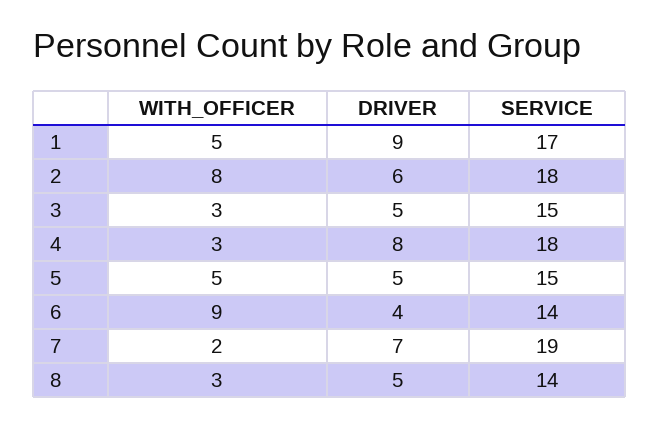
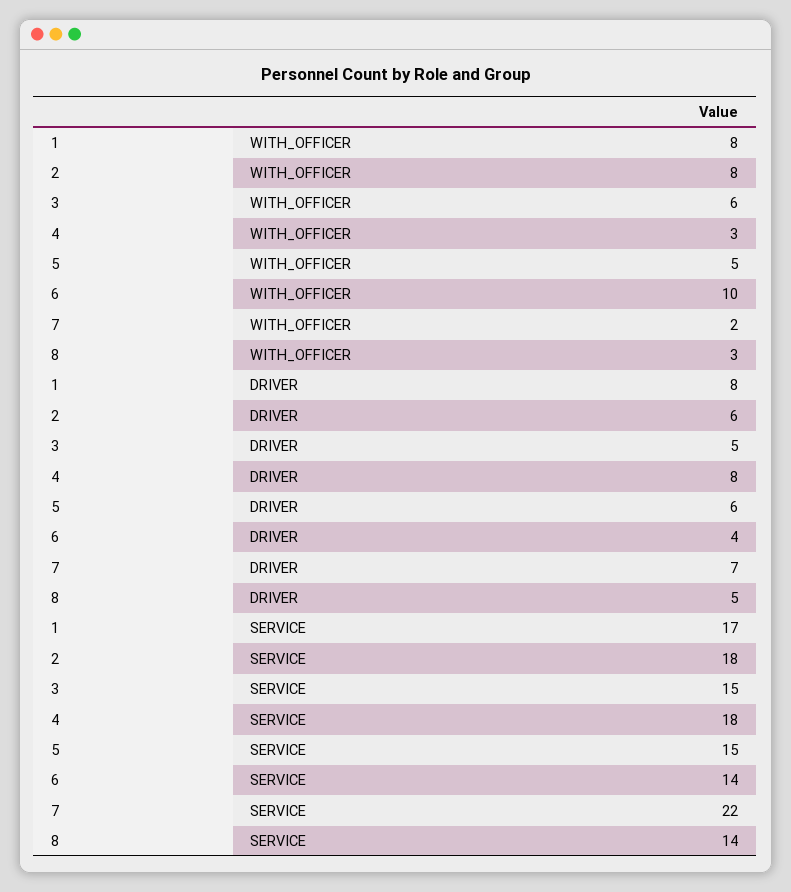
WITH_OFFICER, 1: 5 -> 8
DRIVER, 1: 9 -> 8
WITH_OFFICER, 3: 3 -> 6
DRIVER, 5: 5 -> 6
WITH_OFFICER, 6: 9 -> 10
SERVICE, 7: 19 -> 22

